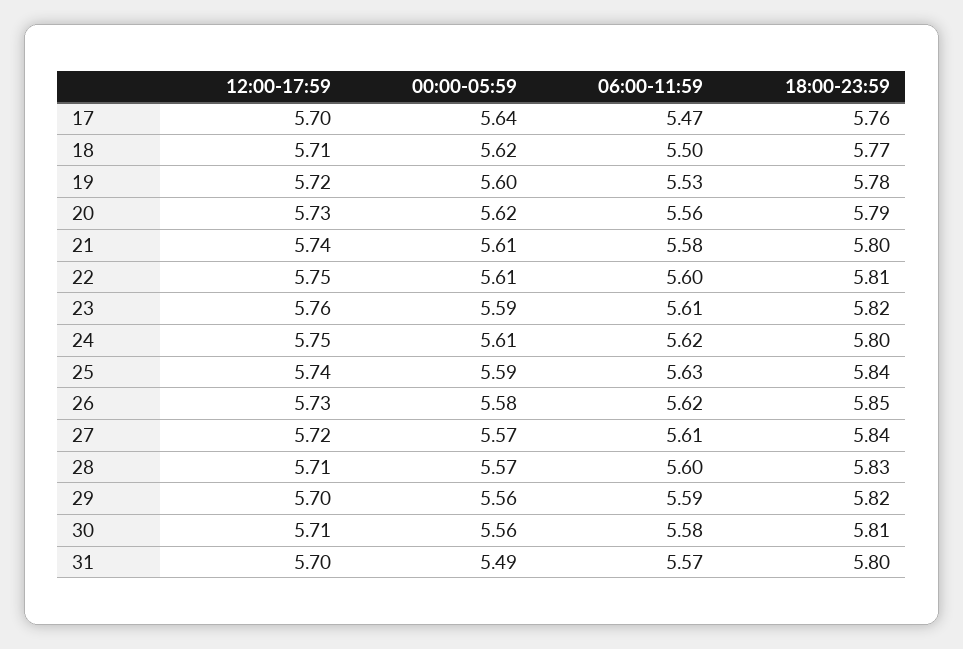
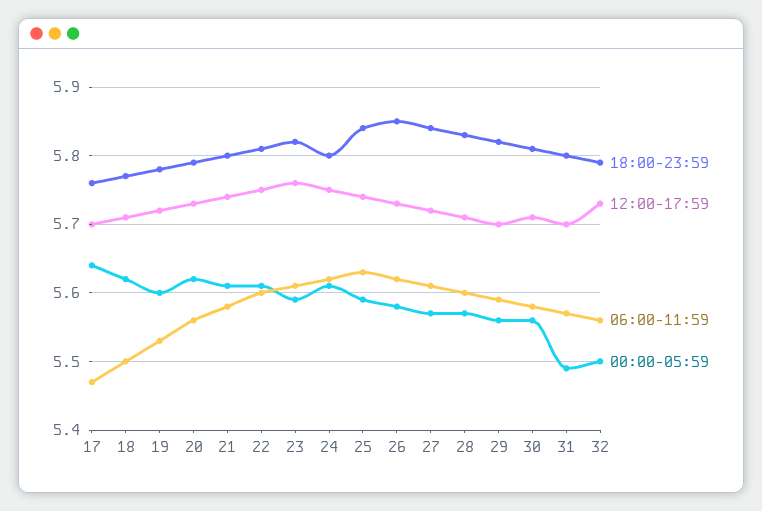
18:00-23:59, 32: none -> 5.79
12:00-17:59, 32: none -> 5.73
06:00-11:59, 32: none -> 5.56
00:00-05:59, 32: none -> 5.5

